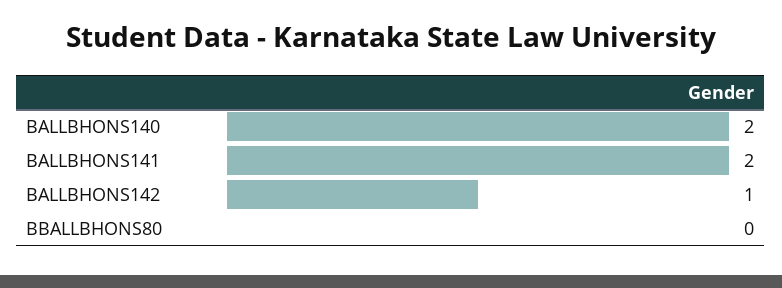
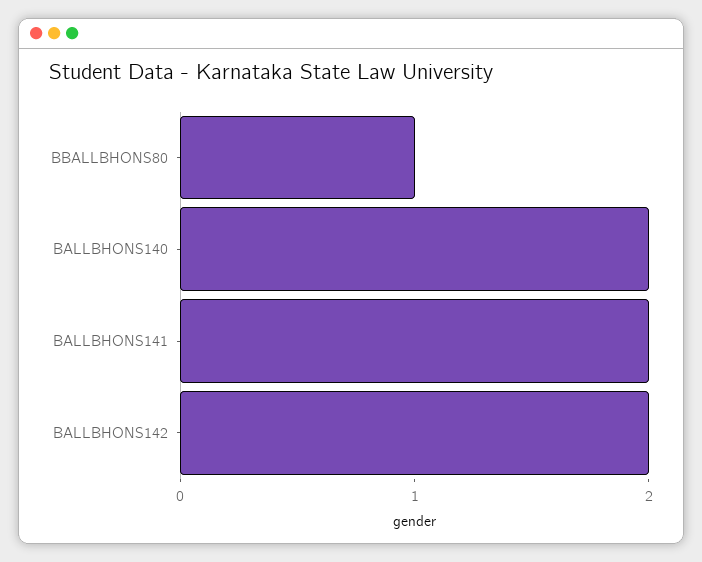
BALLBHONS142: 1 -> 2
BBALLBHONS80: 0 -> 1

